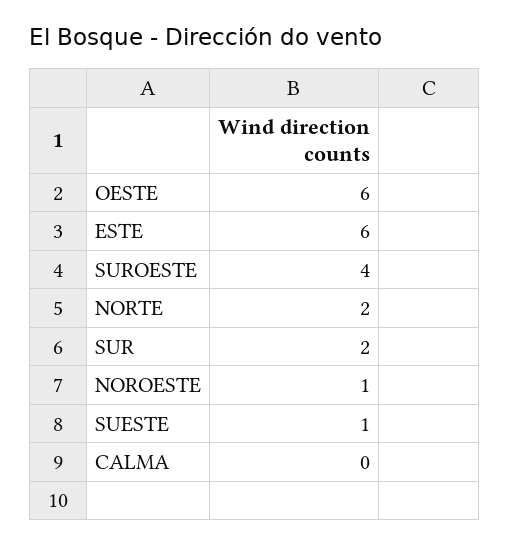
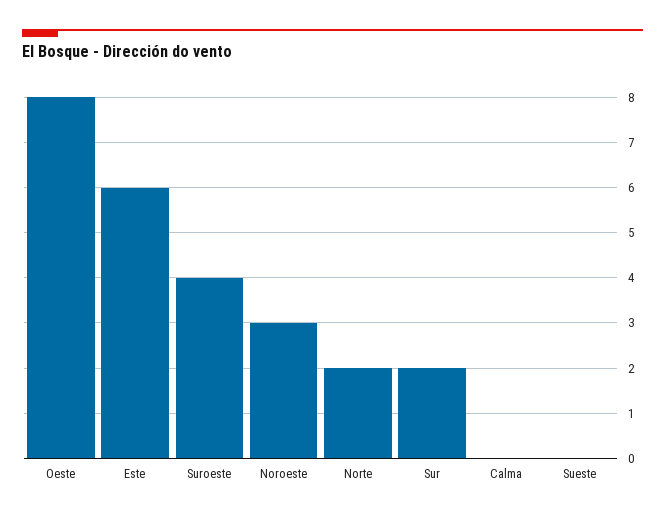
OESTE: 6 -> 8
NOROESTE: 1 -> 3
SUESTE: 1 -> 0

